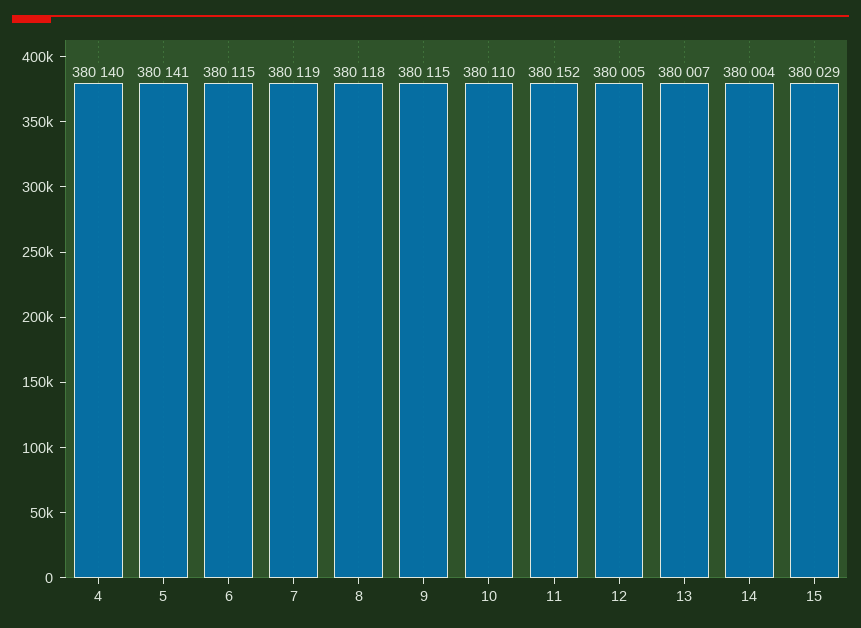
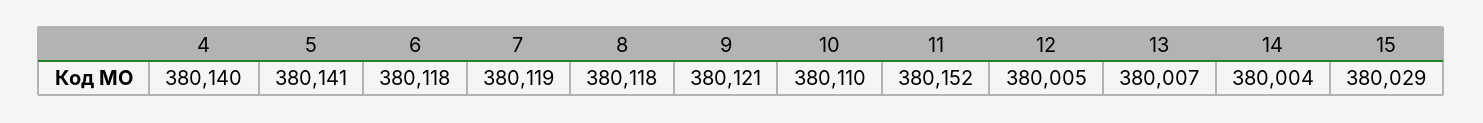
6: 380115 -> 380118
9: 380115 -> 380121

